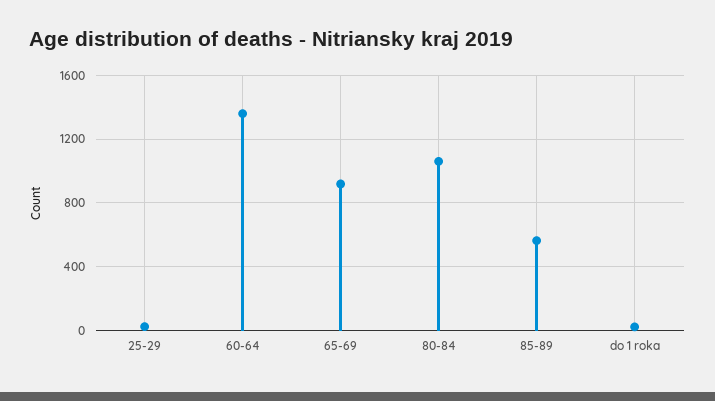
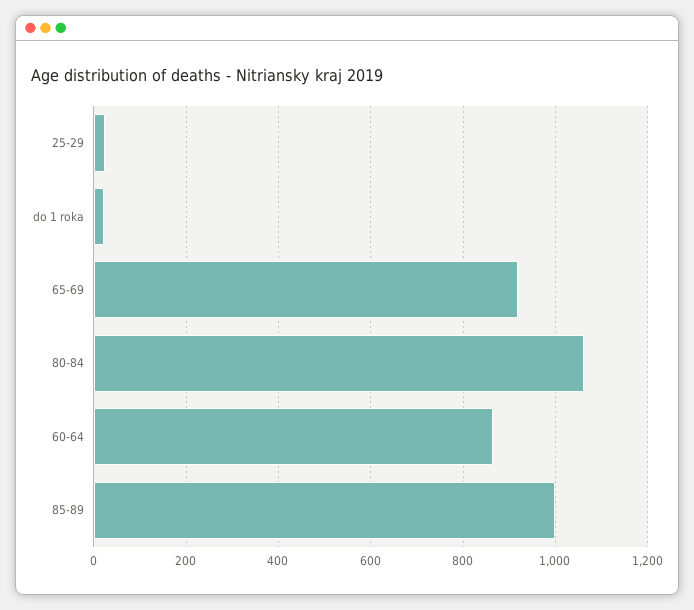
60-64: 1350 -> 860
85-89: 550 -> 1000

